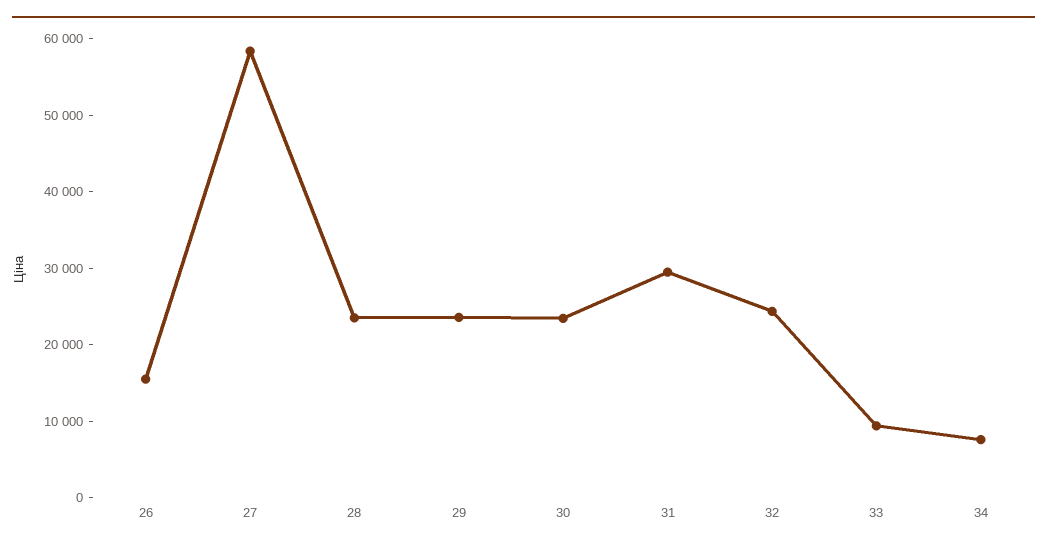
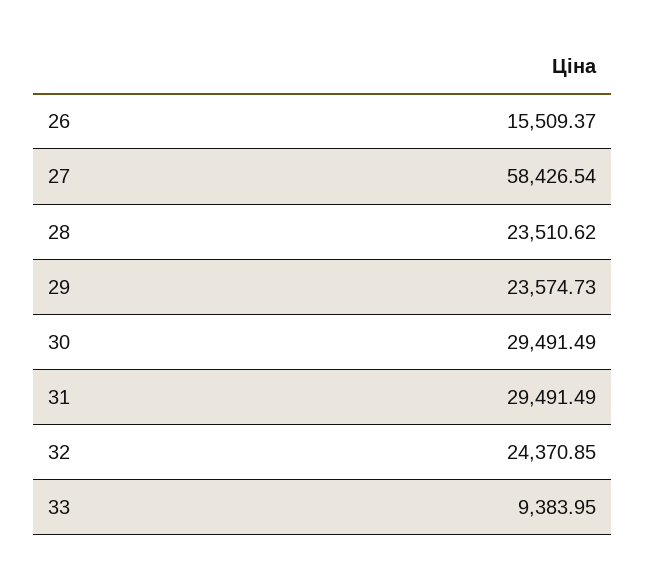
30: 24000 -> 29491.49
34: 8000 -> none

